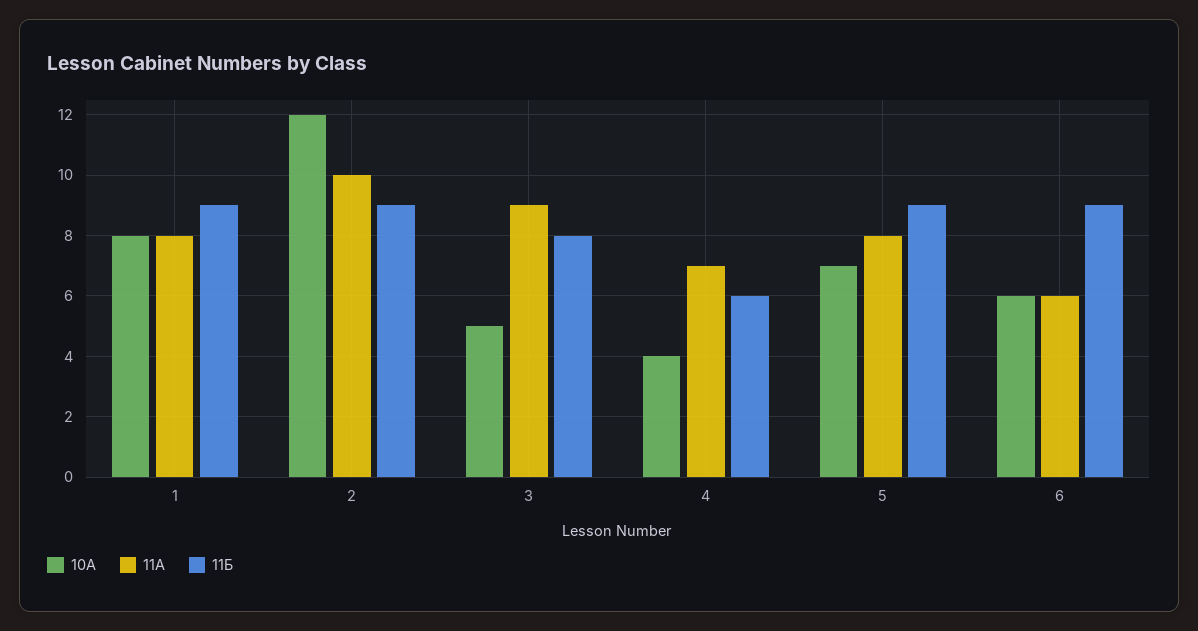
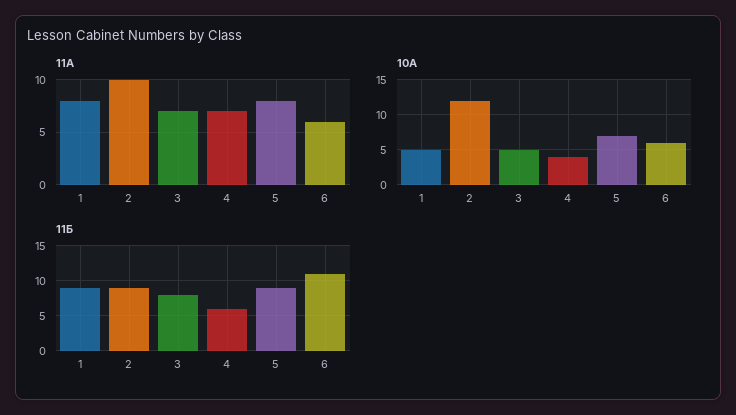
10А, 1: 8 -> 5
11А, 3: 9 -> 7
11Б, 6: 9 -> 11

